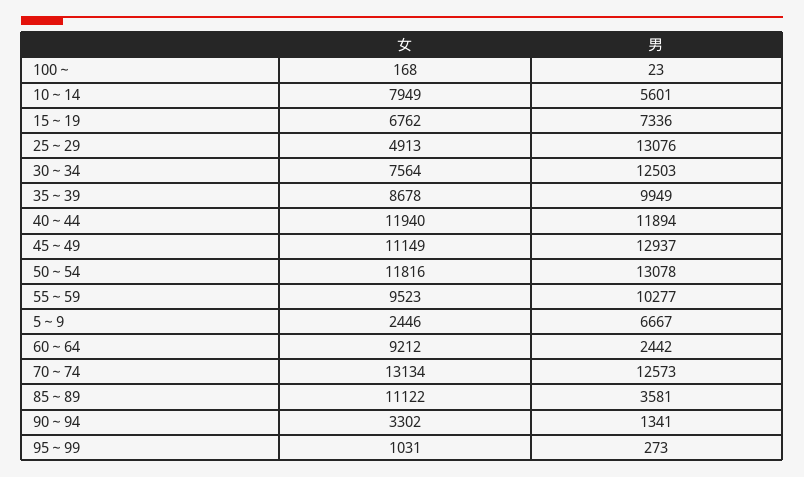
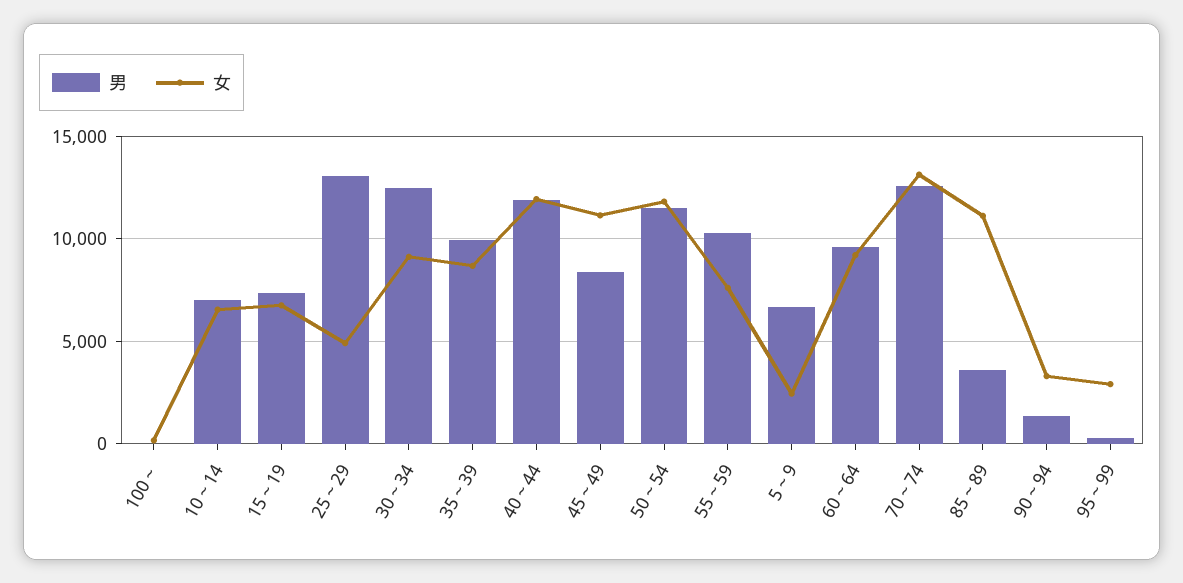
女, 10～14: 7949 -> 6500
男, 10～14: 5601 -> 7000
女, 30～34: 7564 -> 9000
男, 45～49: 12937 -> 8500
男, 50～54: 13078 -> 11500
女, 55～59: 9523 -> 7500
男, 60～64: 2442 -> 9500
女, 95～99: 1031 -> 3000

